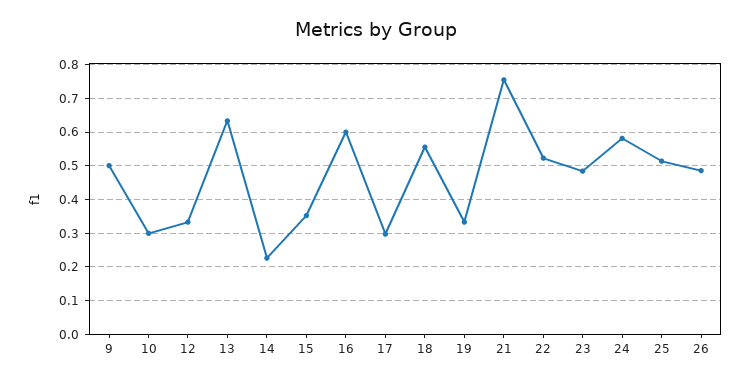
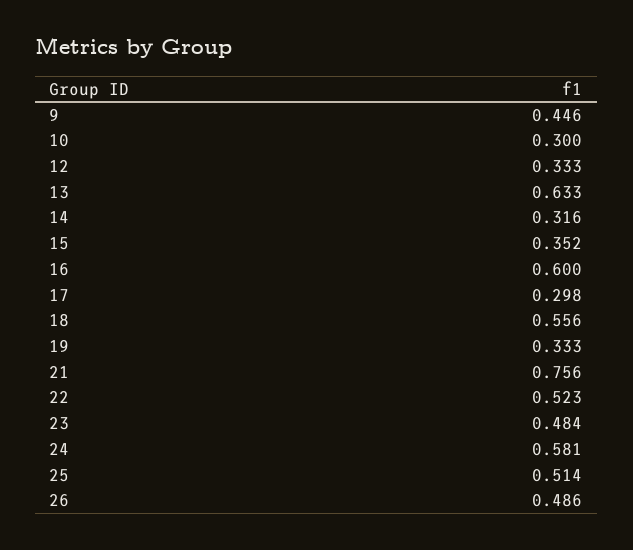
9: 0.5 -> 0.446
14: 0.22 -> 0.316

